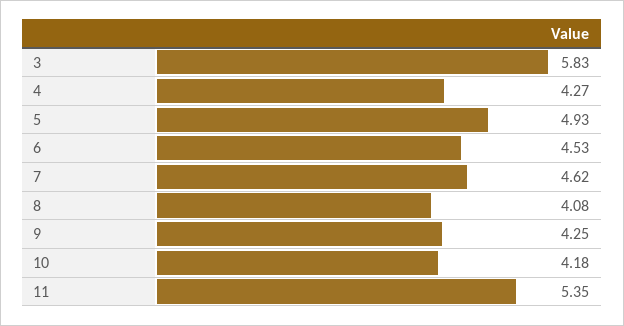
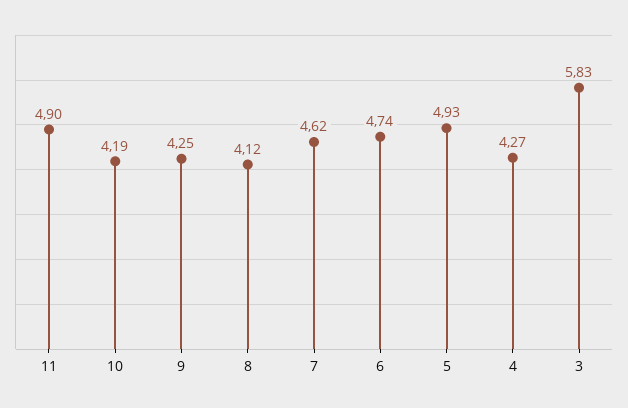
6: 4.53 -> 4.74
8: 4.08 -> 4.12
10: 4.18 -> 4.19
11: 5.35 -> 4.9

